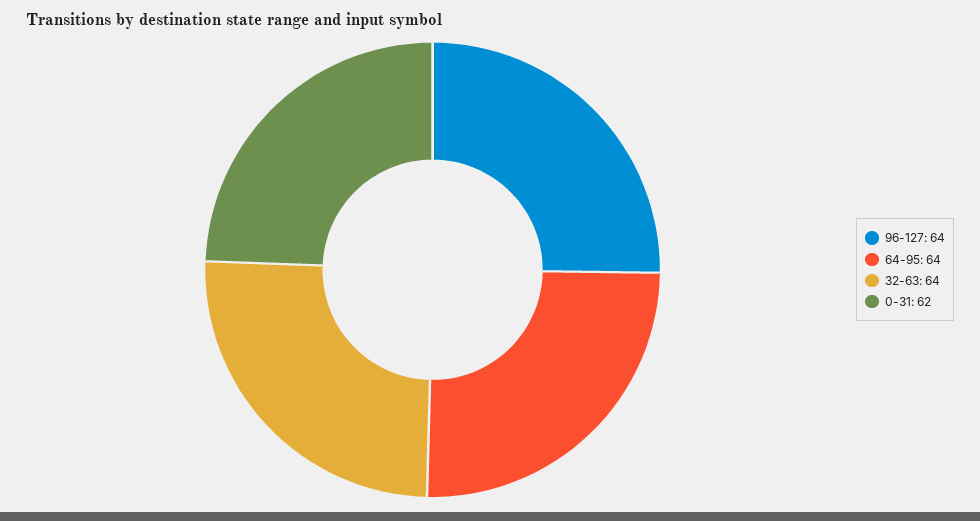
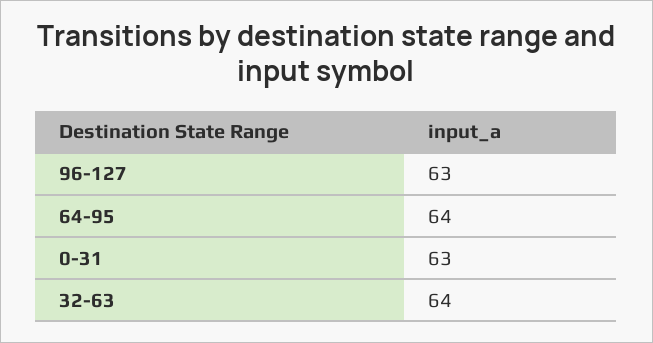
96-127: 64 -> 63
0-31: 62 -> 63

